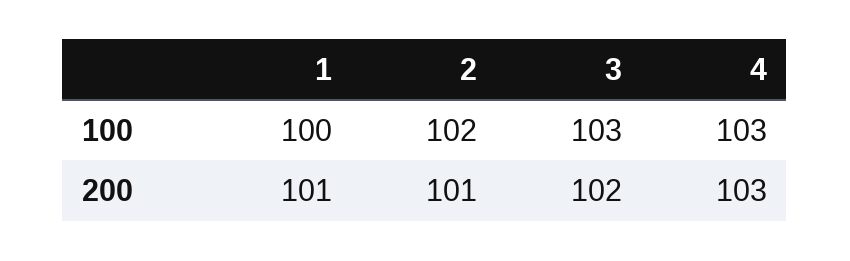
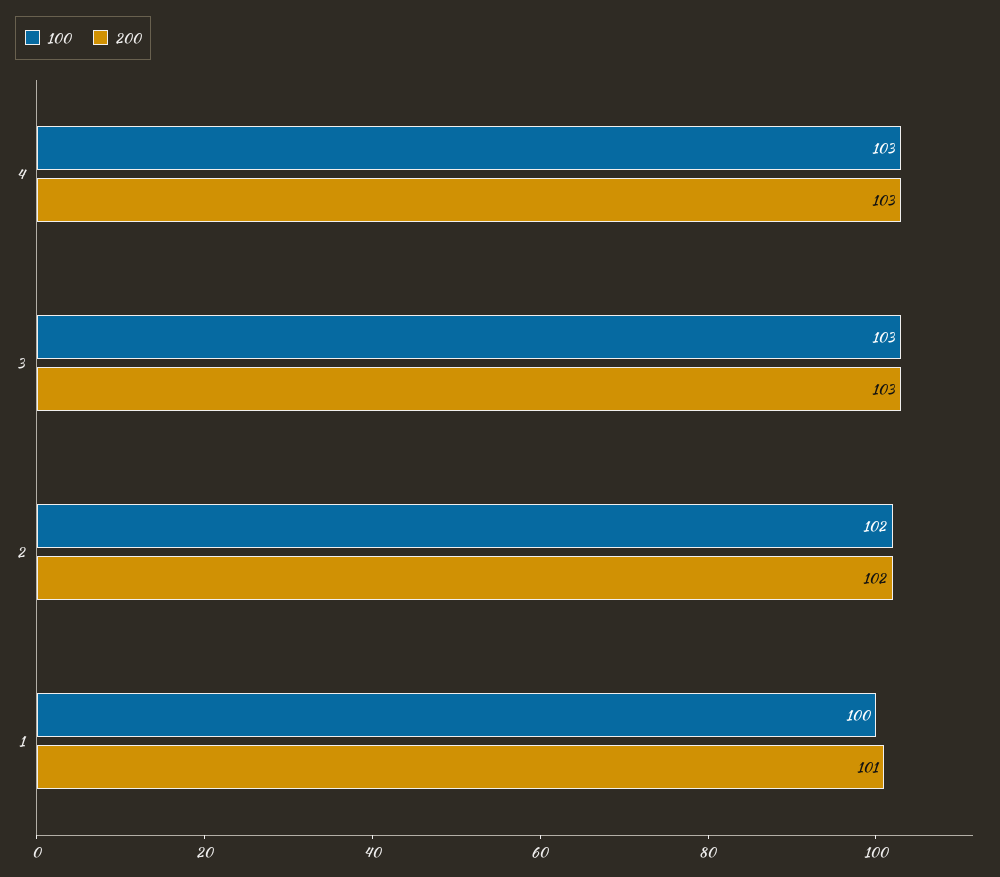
200, 2: 101 -> 102
200, 3: 102 -> 103

